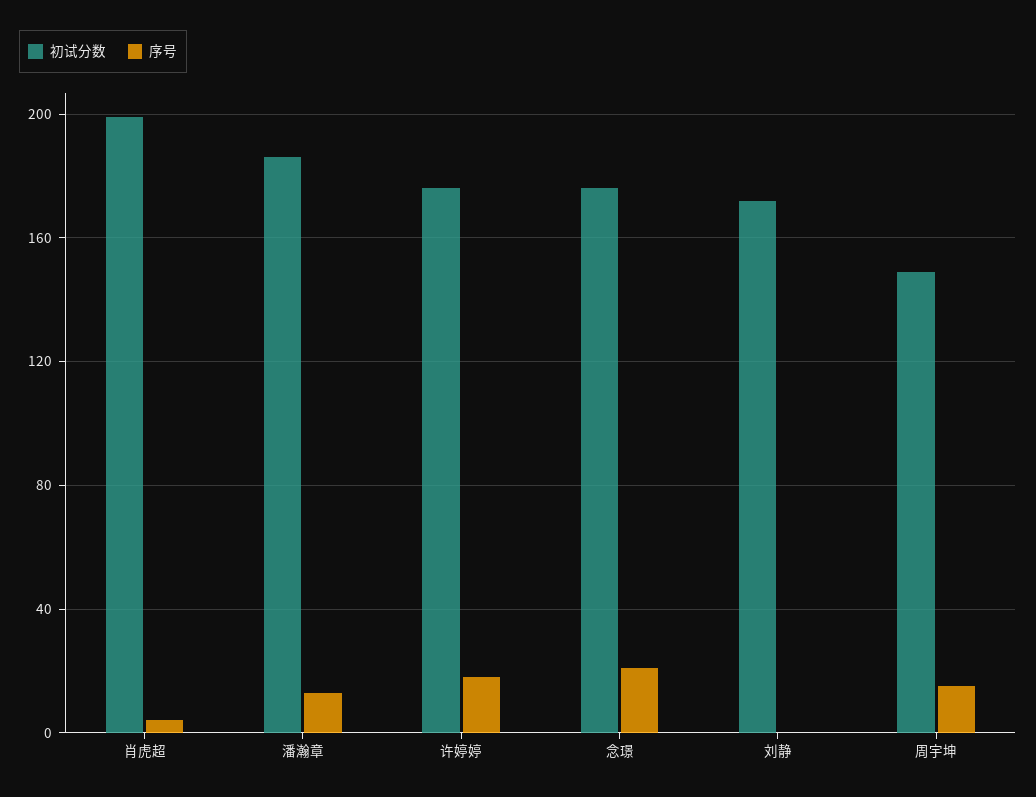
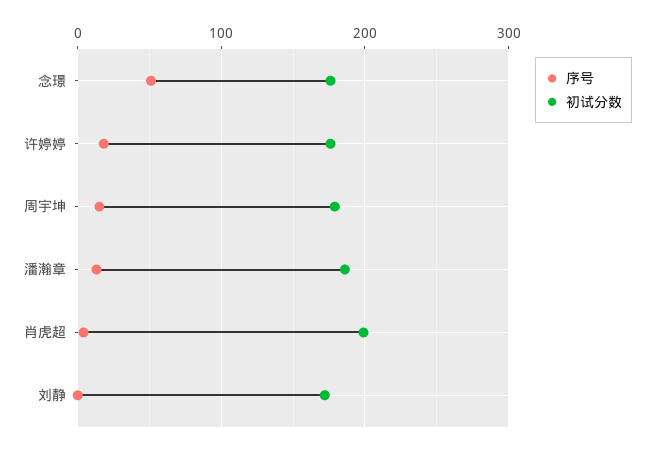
序号, 念璟: 20 -> 50
初试分数, 周宇坤: 150 -> 180

